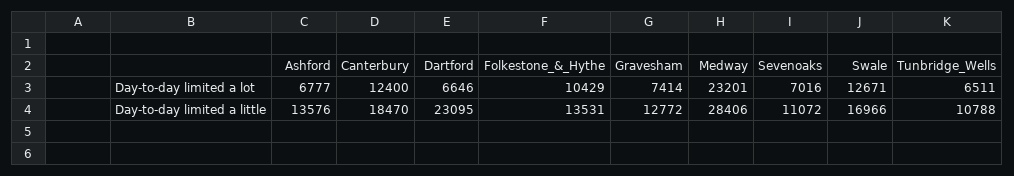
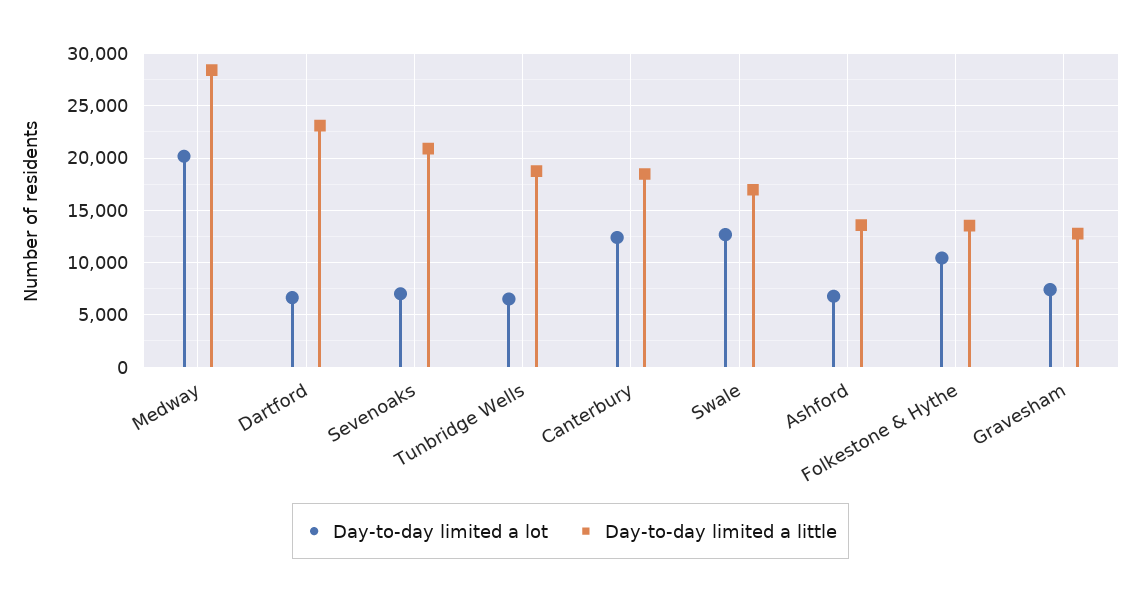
Day-to-day limited a lot, Medway: 23201 -> 20000
Day-to-day limited a little, Sevenoaks: 11072 -> 21000
Day-to-day limited a little, Tunbridge_Wells: 10788 -> 19000

